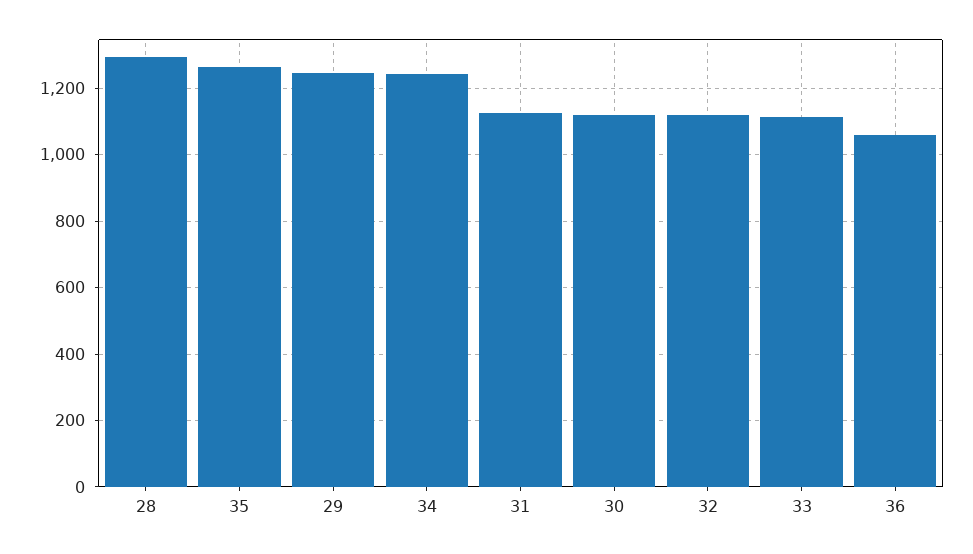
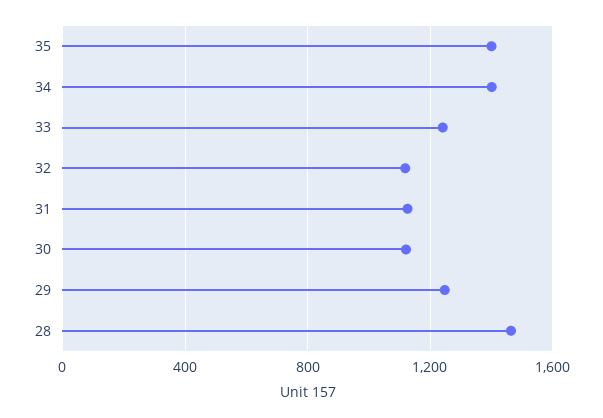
28: 1300 -> 1450
35: 1260 -> 1400
34: 1240 -> 1400
33: 1120 -> 1250
36: 1060 -> none

